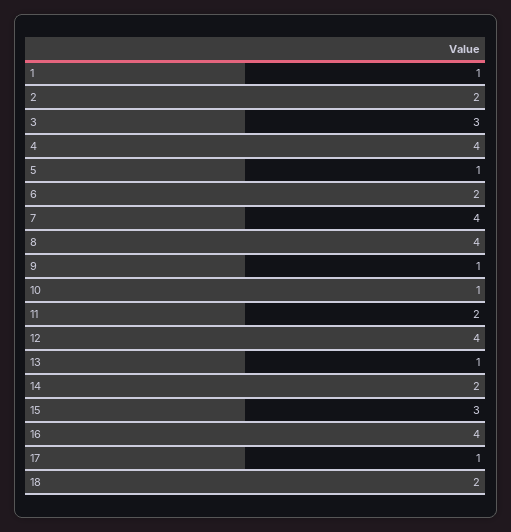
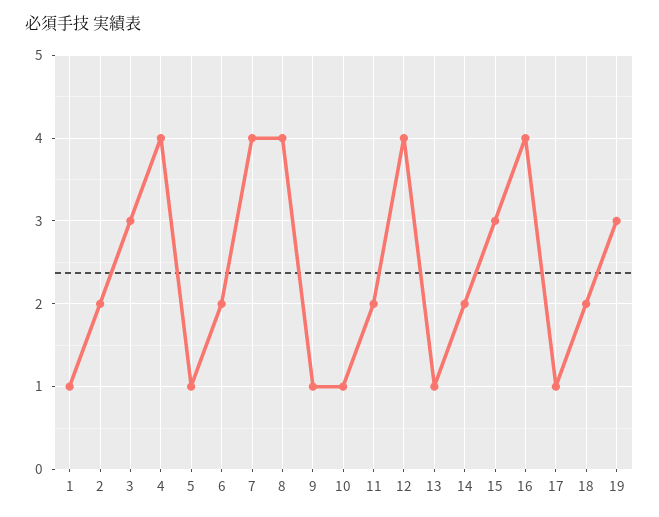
19: none -> 3

